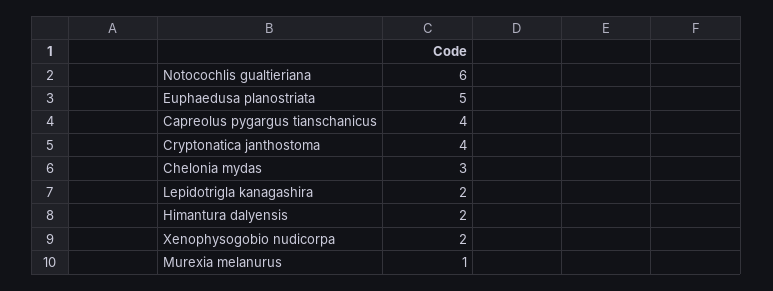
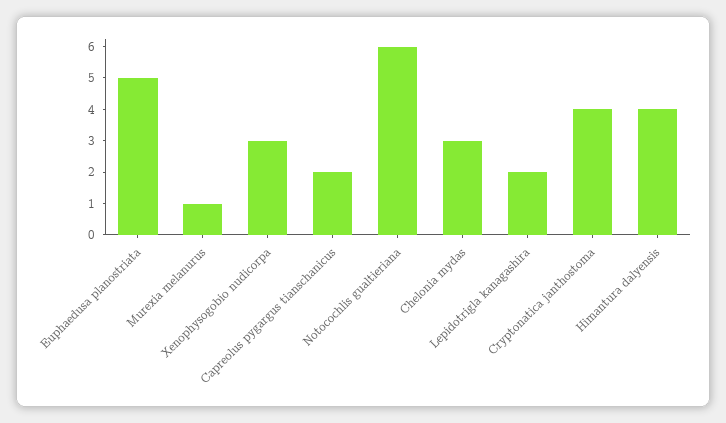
Capreolus pygargus tianschanicus: 4 -> 2
Himantura dalyensis: 2 -> 4
Xenophysogobio nudicorpa: 2 -> 3

